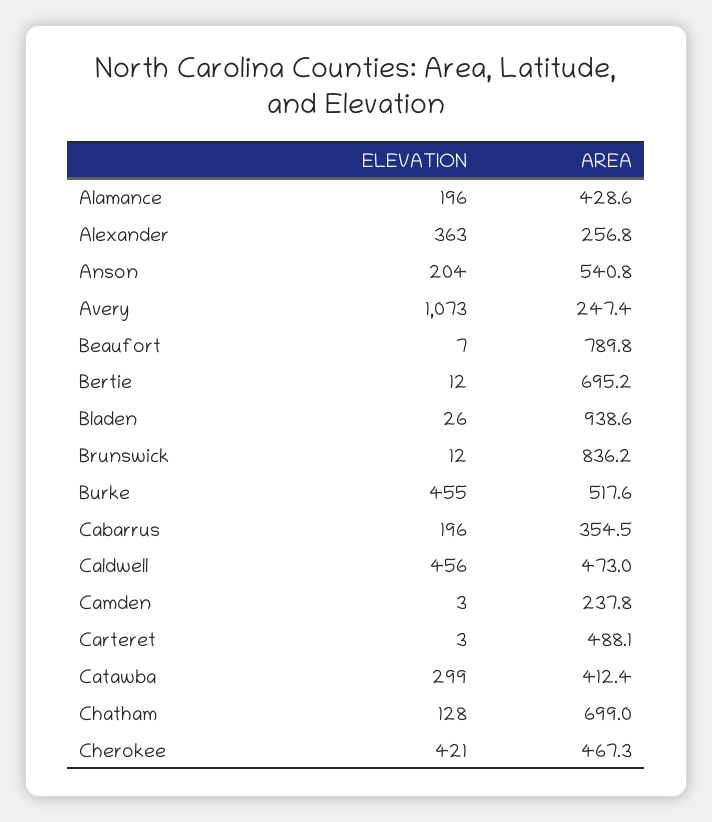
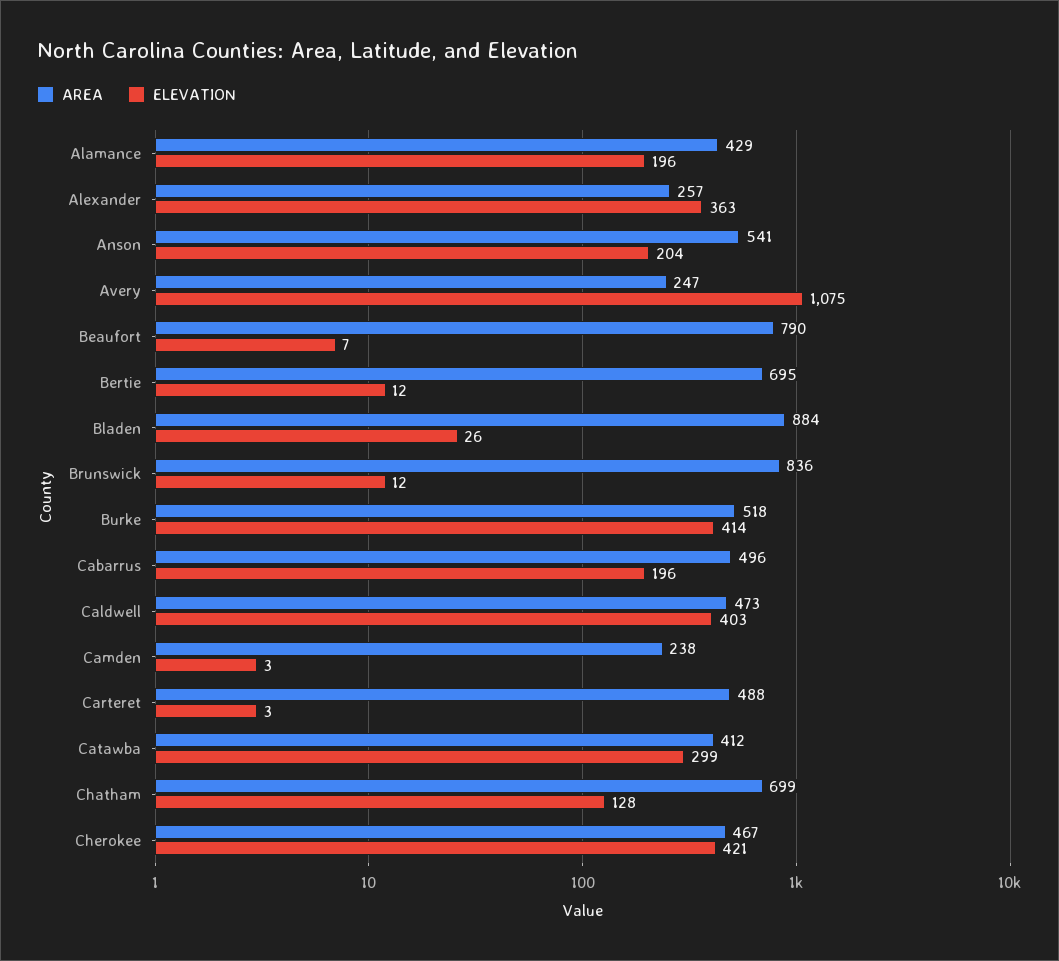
ELEVATION, Avery: 1073 -> 1075
AREA, Bladen: 938.6 -> 884
ELEVATION, Burke: 455 -> 414
AREA, Cabarrus: 354.5 -> 496
ELEVATION, Caldwell: 456 -> 403

